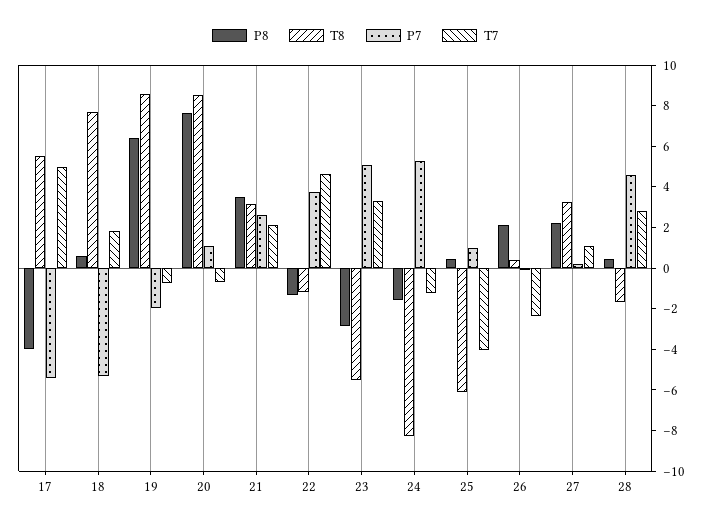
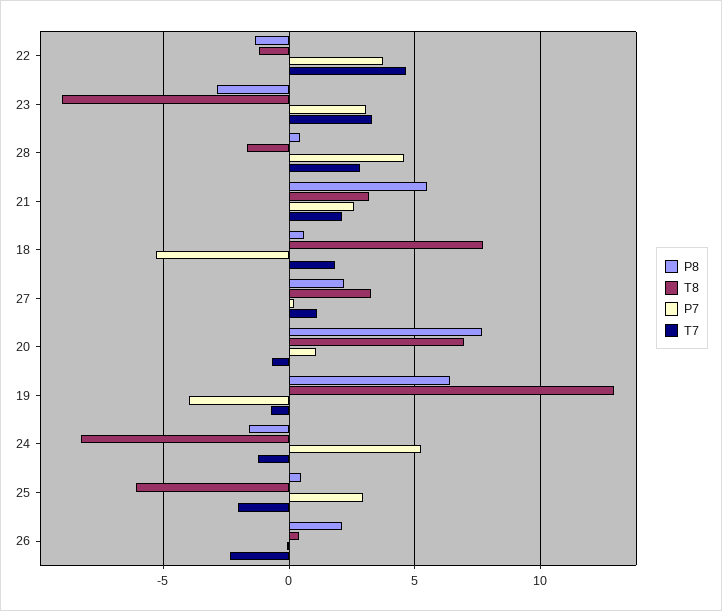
P8, 17: -4 -> none
T8, 17: 5.5 -> none
P7, 17: -5.5 -> none
T7, 17: 5 -> none
T8, 19: 8.5 -> 13
P7, 19: -2 -> -4
T8, 20: 8.5 -> 7
P8, 21: 3.5 -> 5.5
T8, 23: -5.5 -> -9
P7, 23: 5 -> 3
P7, 25: 1 -> 3
T7, 25: -4 -> -2

